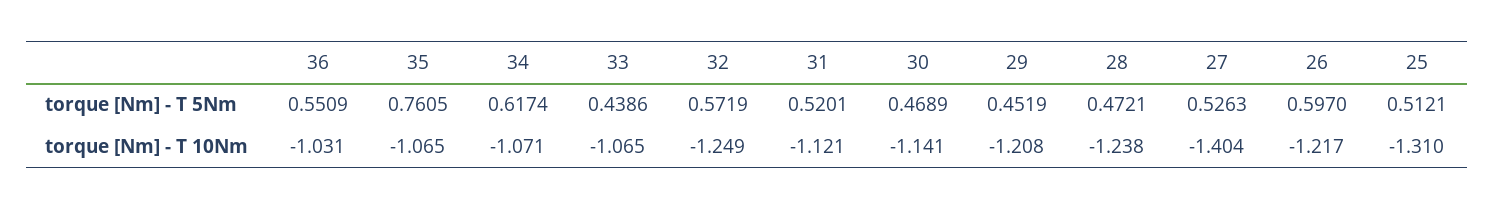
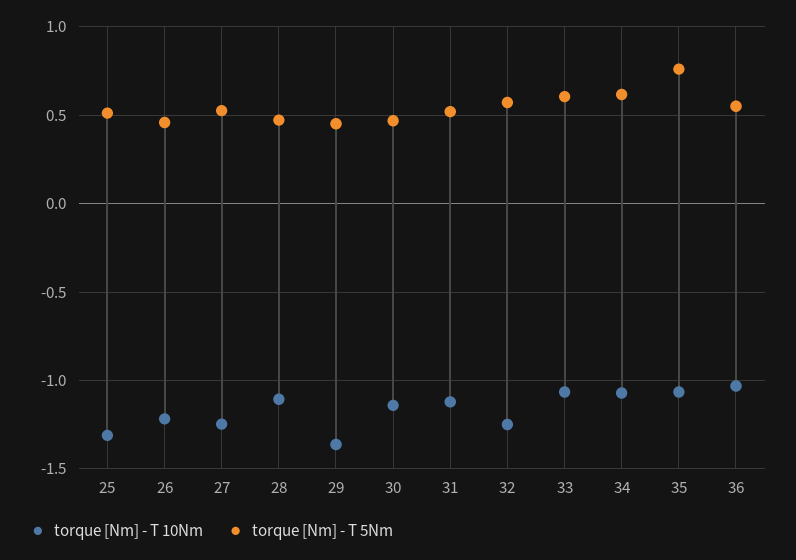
torque [Nm] - T 5Nm, 33: 0.4386 -> 0.6
torque [Nm] - T 5Nm, 26: 0.597 -> 0.45
torque [Nm] - T 10Nm, 29: -1.208 -> -1.35
torque [Nm] - T 10Nm, 28: -1.238 -> -1.1
torque [Nm] - T 10Nm, 27: -1.404 -> -1.25

